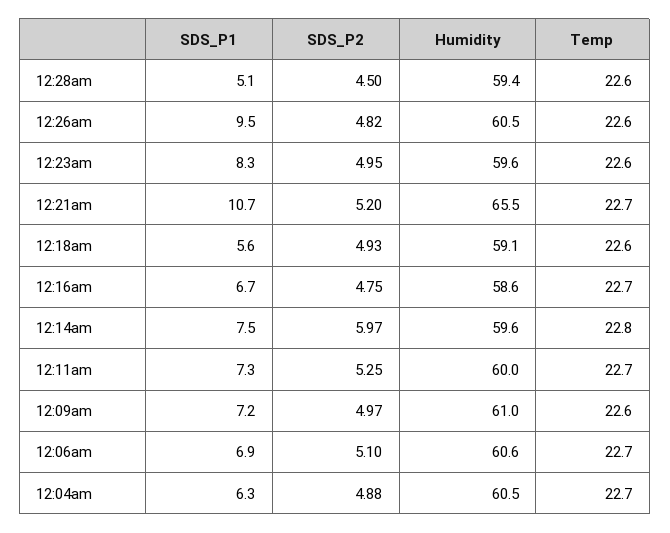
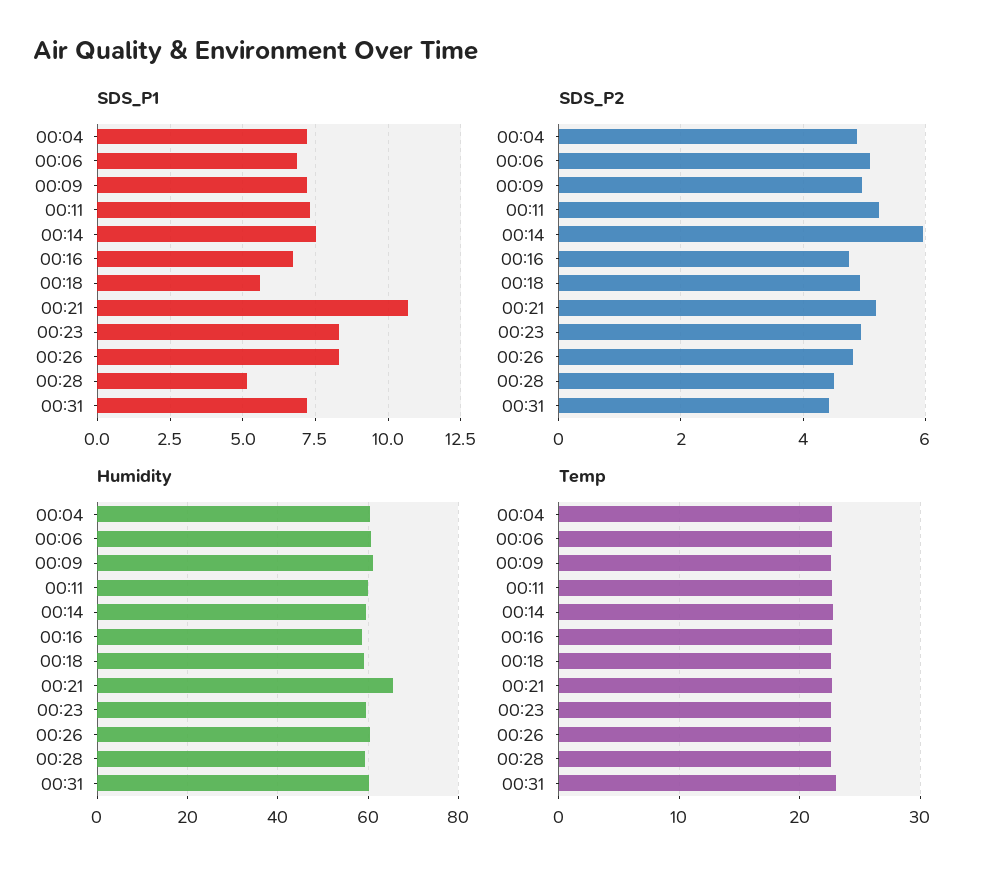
SDS_P1, 12:26am: 9.5 -> 8.25
SDS_P1, 12:04am: 6.3 -> 7.25
SDS_P1, 00:31: none -> 7.25
SDS_P2, 00:31: none -> 4.4
Humidity, 00:31: none -> 60
Temp, 00:31: none -> 23

